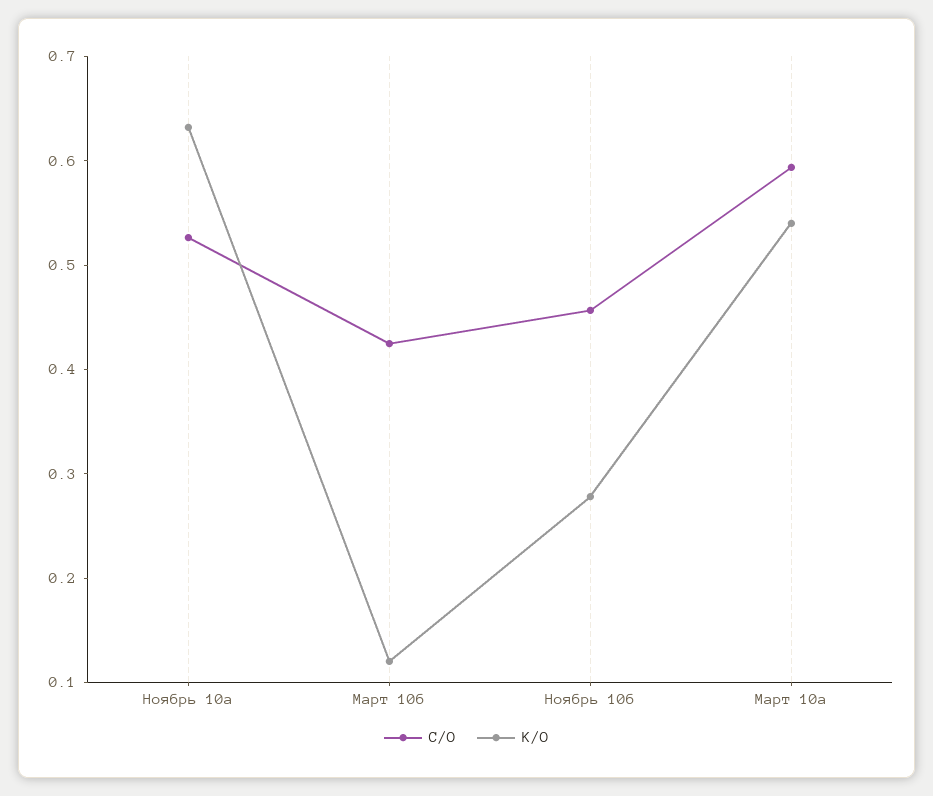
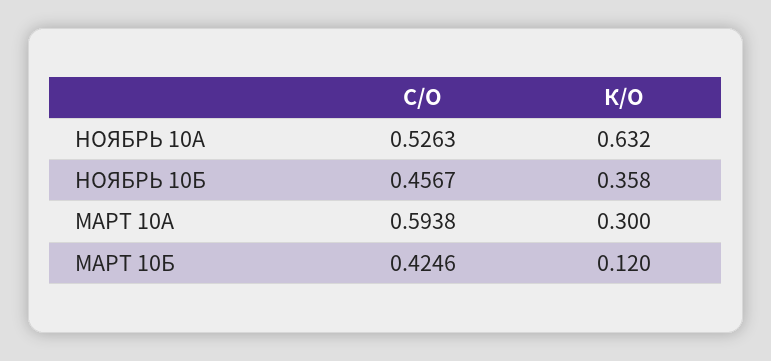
К/О, Ноябрь 10б: 0.28 -> 0.358
К/О, Март 10а: 0.54 -> 0.3

